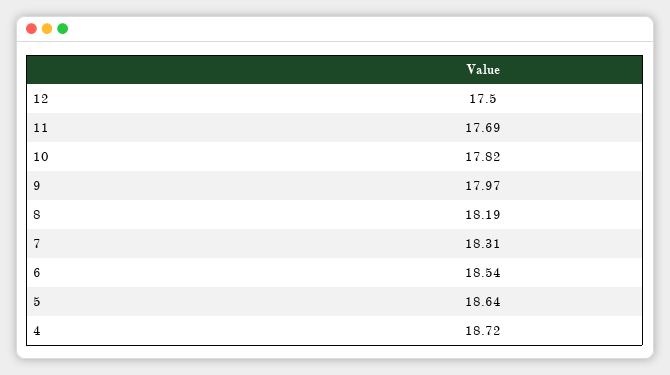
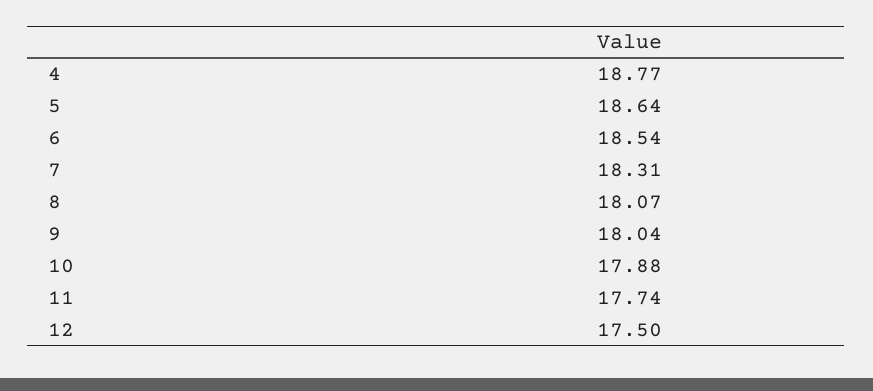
11: 17.69 -> 17.74
10: 17.82 -> 17.88
9: 17.97 -> 18.04
8: 18.19 -> 18.07
4: 18.72 -> 18.77

